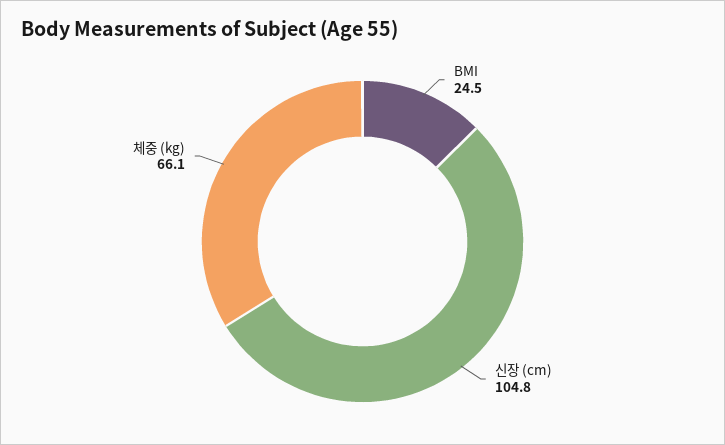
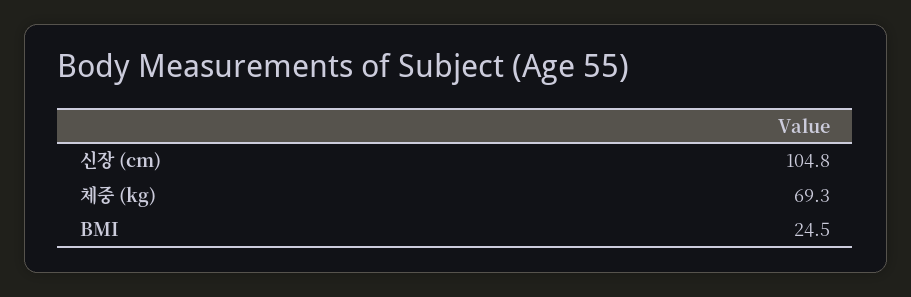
체중 (kg): 66.1 -> 69.3

